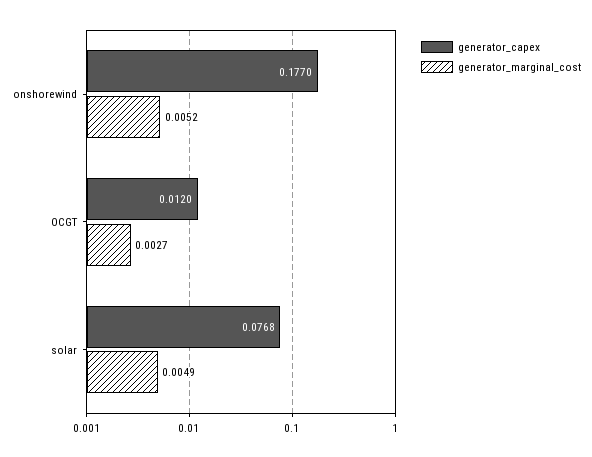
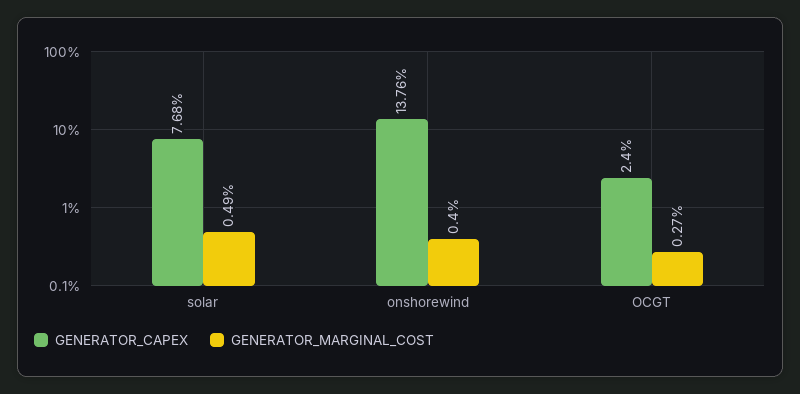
generator_capex, onshorewind: 0.177 -> 0.1376
generator_marginal_cost, onshorewind: 0.0052 -> 0.004
generator_capex, OCGT: 0.012 -> 0.024

